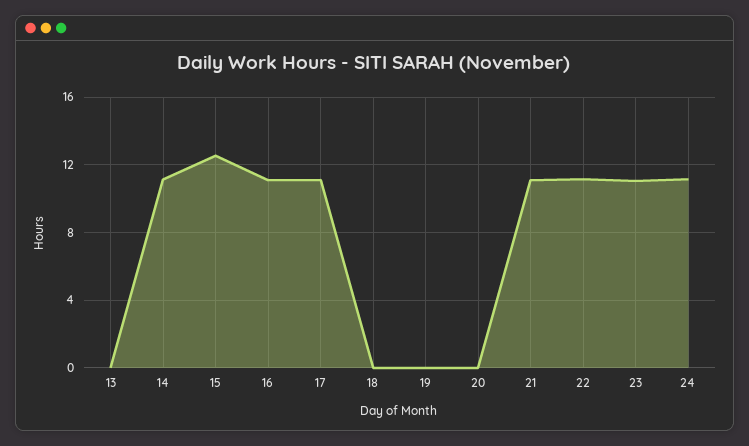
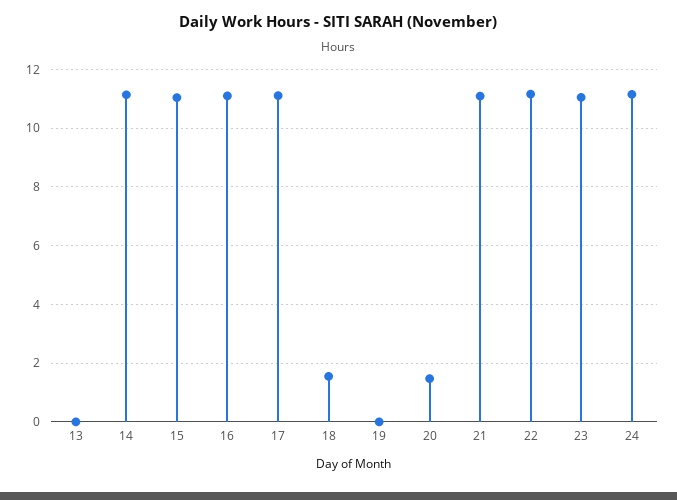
15: 12.5 -> 11
18: 0 -> 1.5
20: 0 -> 1.5

